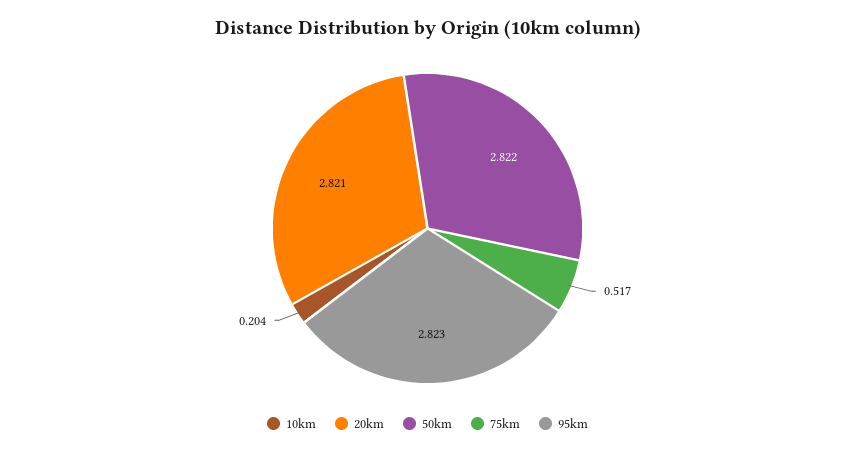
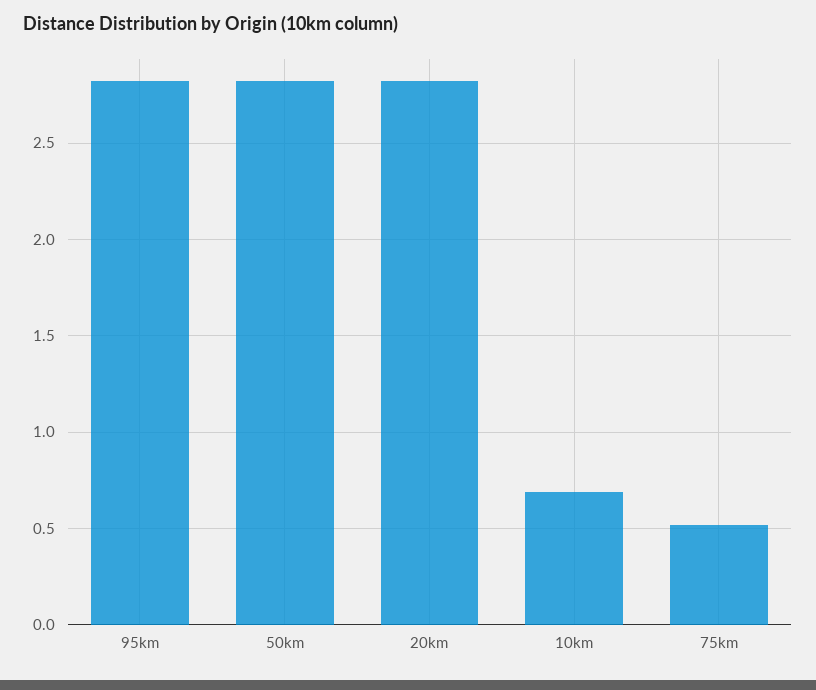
10km: 0.204 -> 0.7

